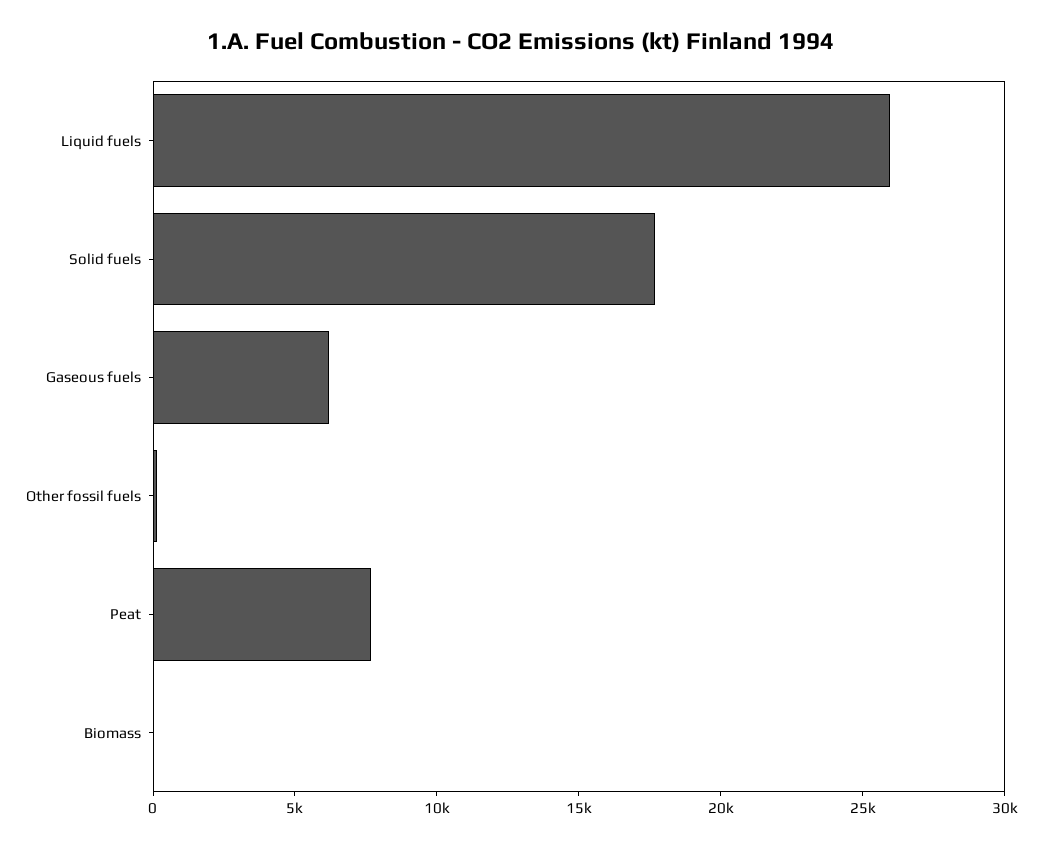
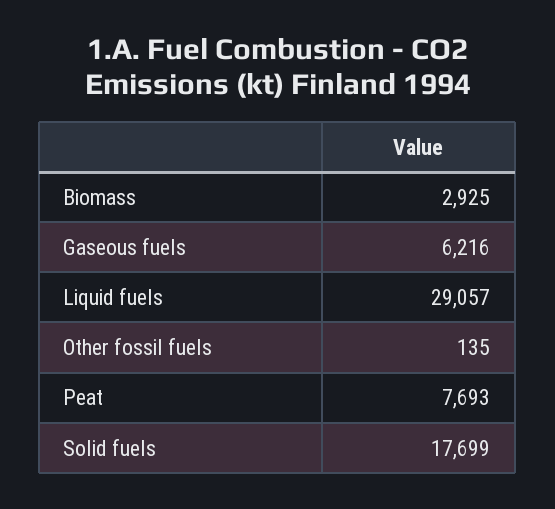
Liquid fuels: 26000 -> 29057
Biomass: 0 -> 2925

